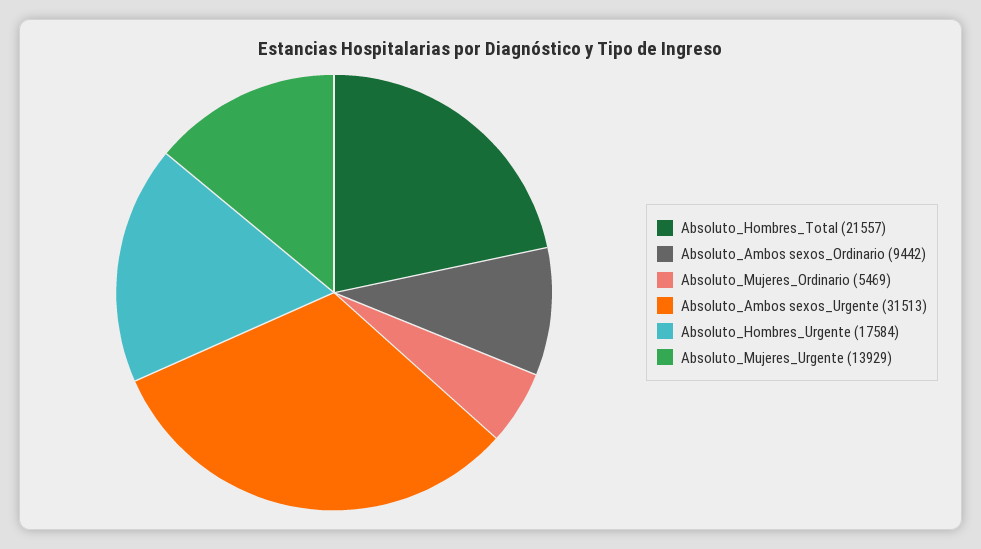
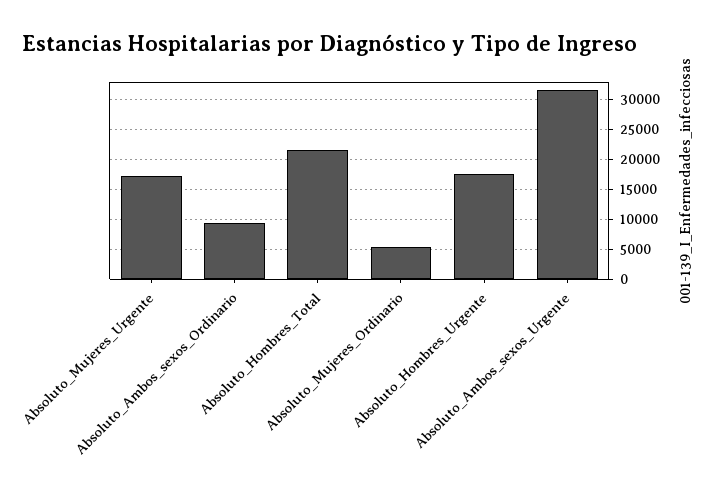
Absoluto_Mujeres_Urgente: 13929 -> 17000

